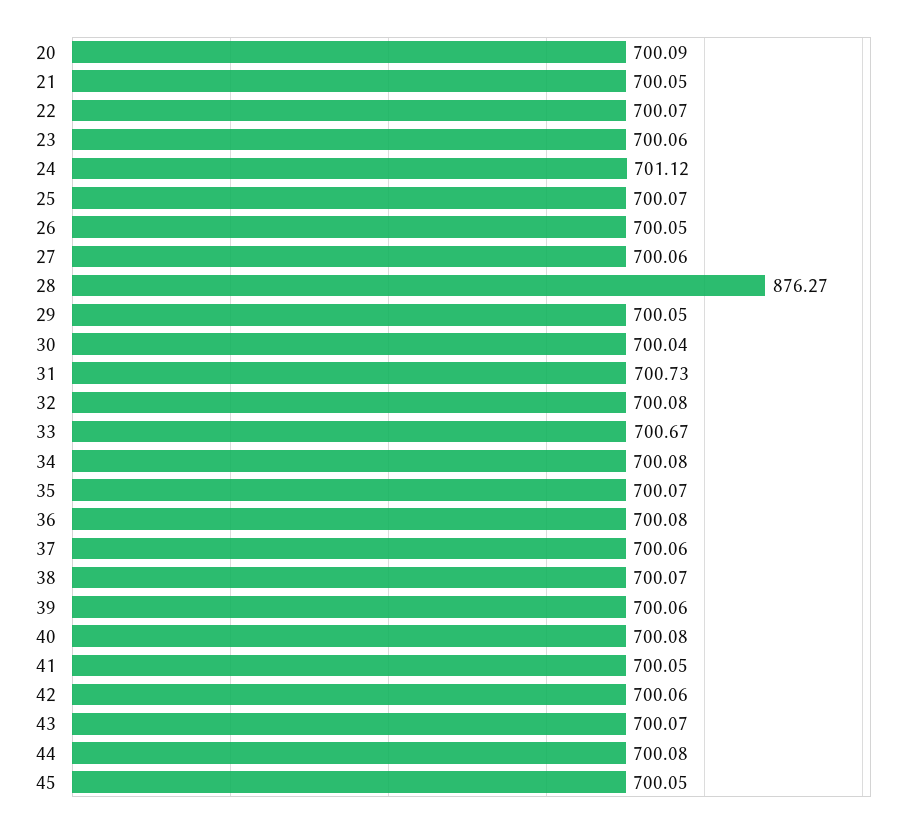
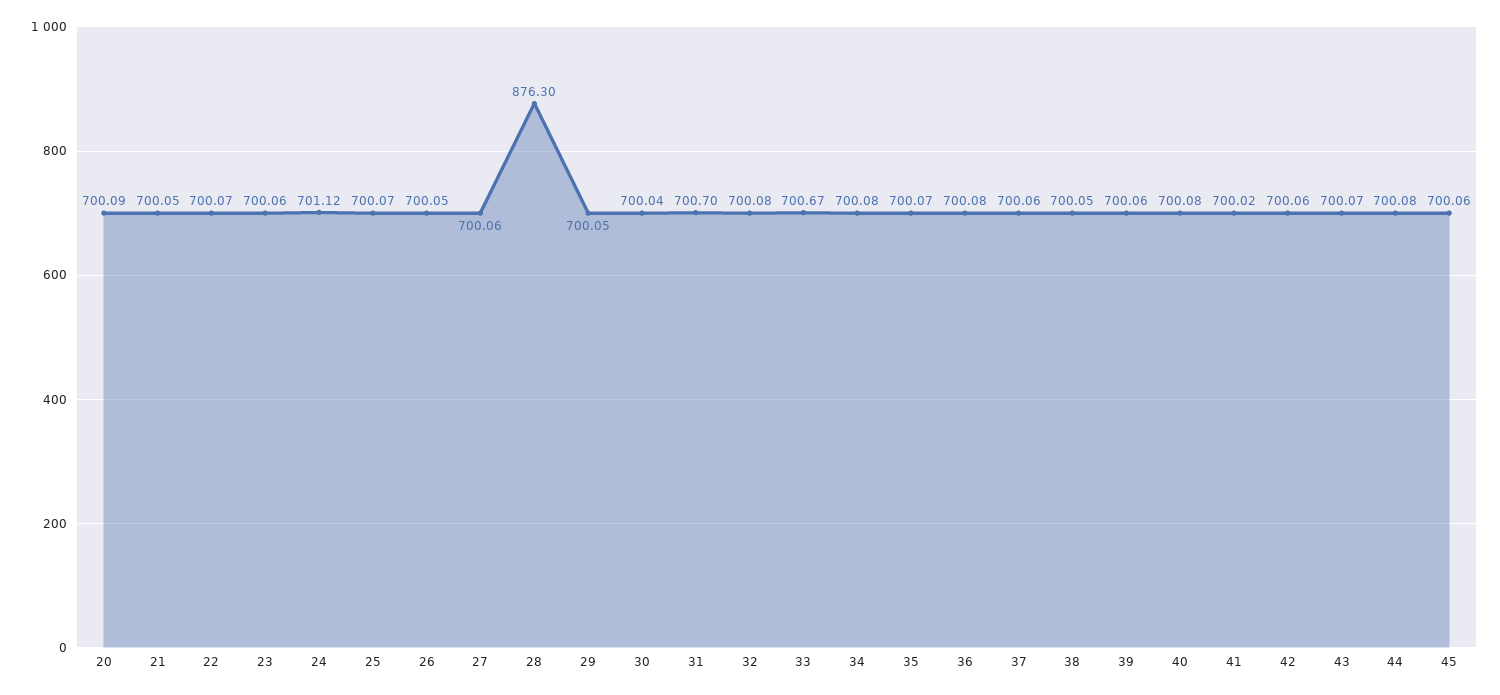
28: 876.27 -> 876.3
31: 700.73 -> 700.7
38: 700.07 -> 700.05
41: 700.05 -> 700.02
45: 700.05 -> 700.06

